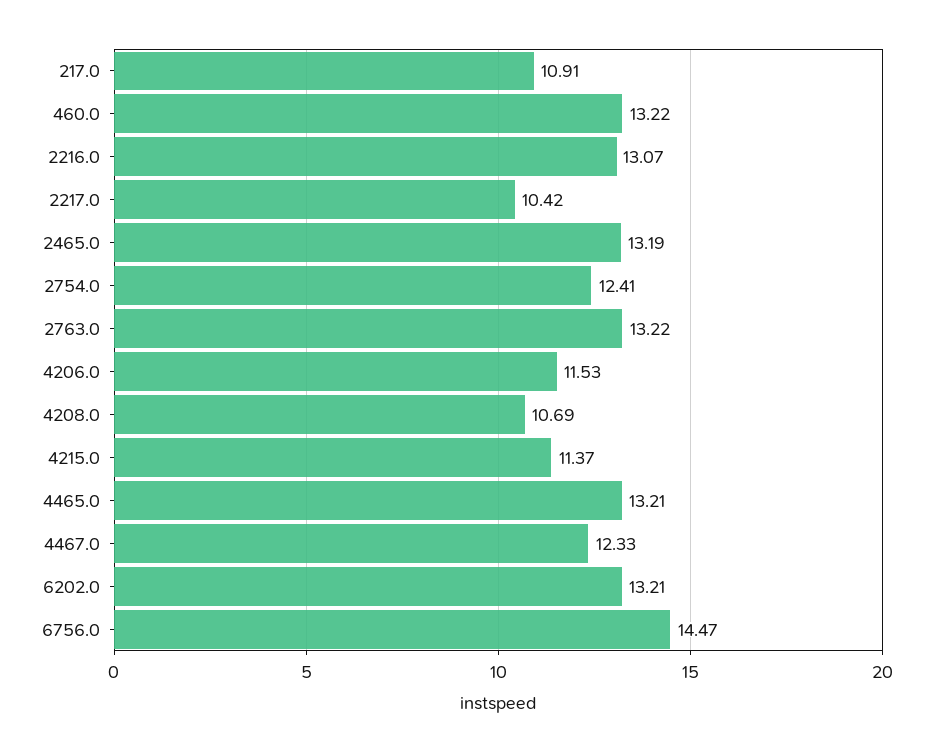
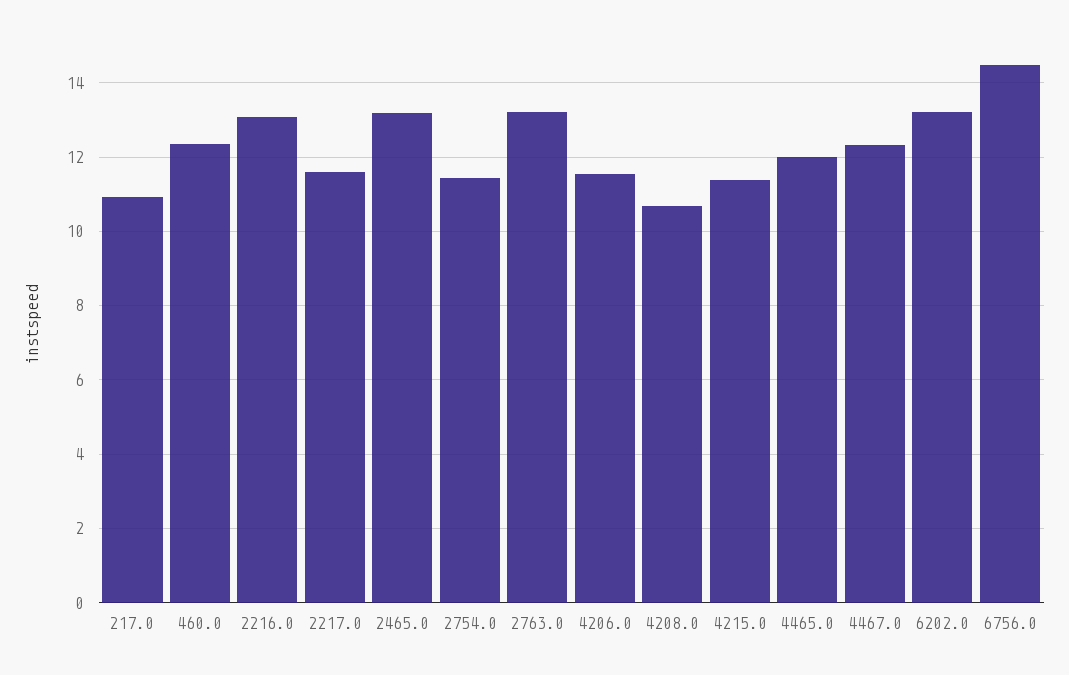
460.0: 13.22 -> 12.4
2217.0: 10.42 -> 11.6
2754.0: 12.41 -> 11.4
4465.0: 13.21 -> 12

